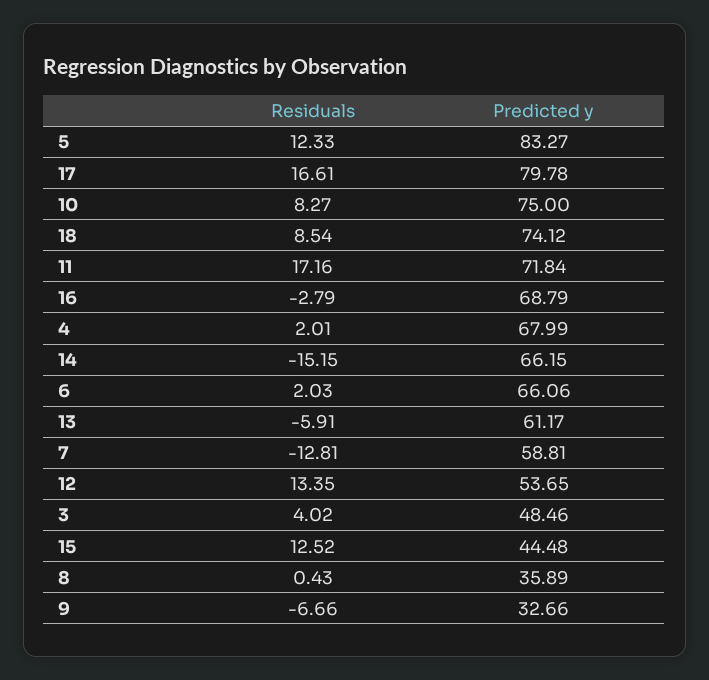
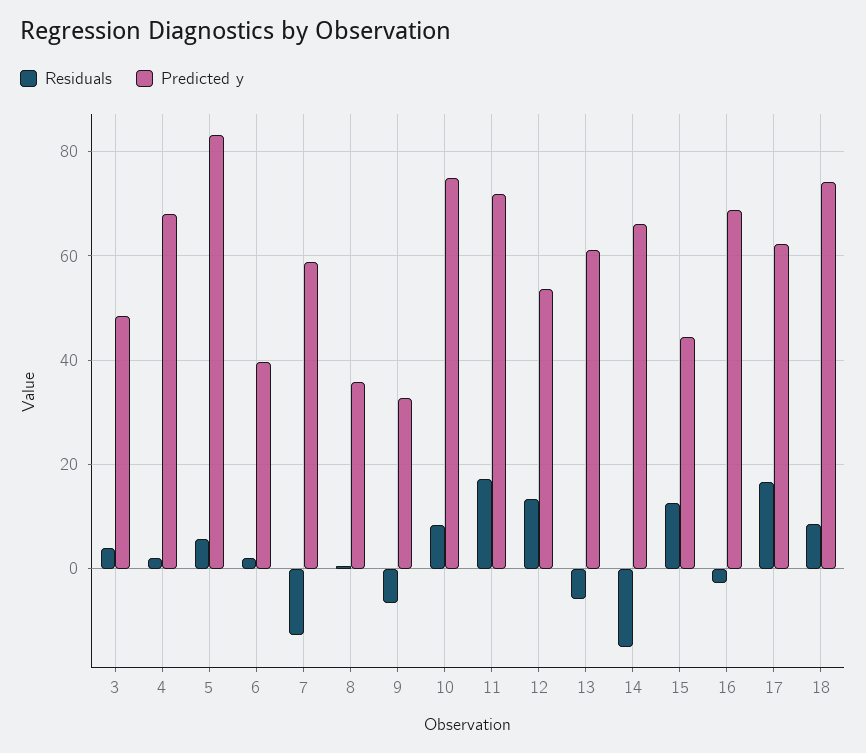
Residuals, 5: 12.33 -> 6
Predicted y, 17: 79.78 -> 62
Predicted y, 6: 66.06 -> 40

